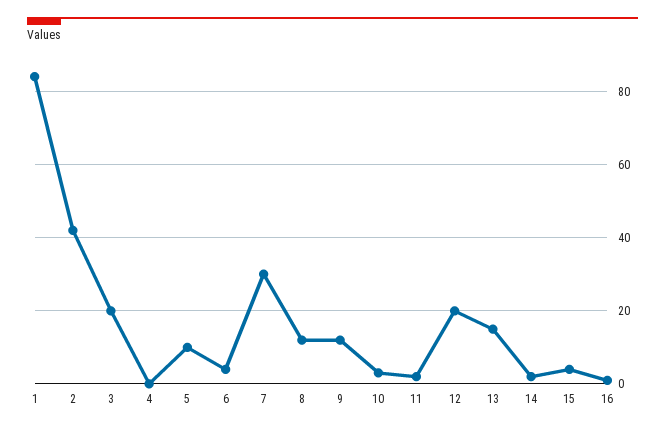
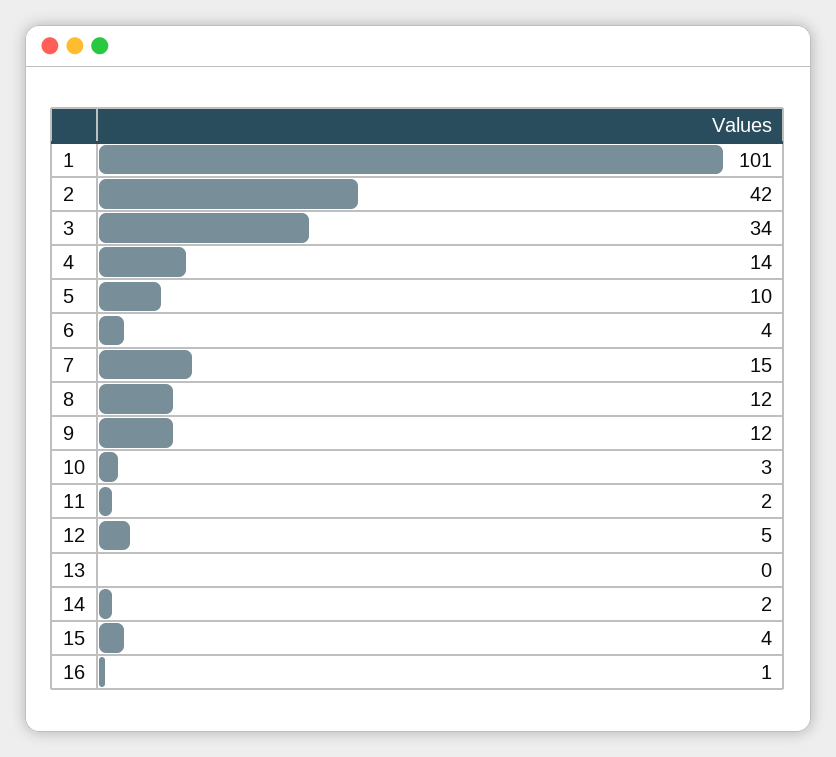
1: 85 -> 101
3: 20 -> 34
4: 0 -> 14
7: 30 -> 15
12: 20 -> 5
13: 15 -> 0

